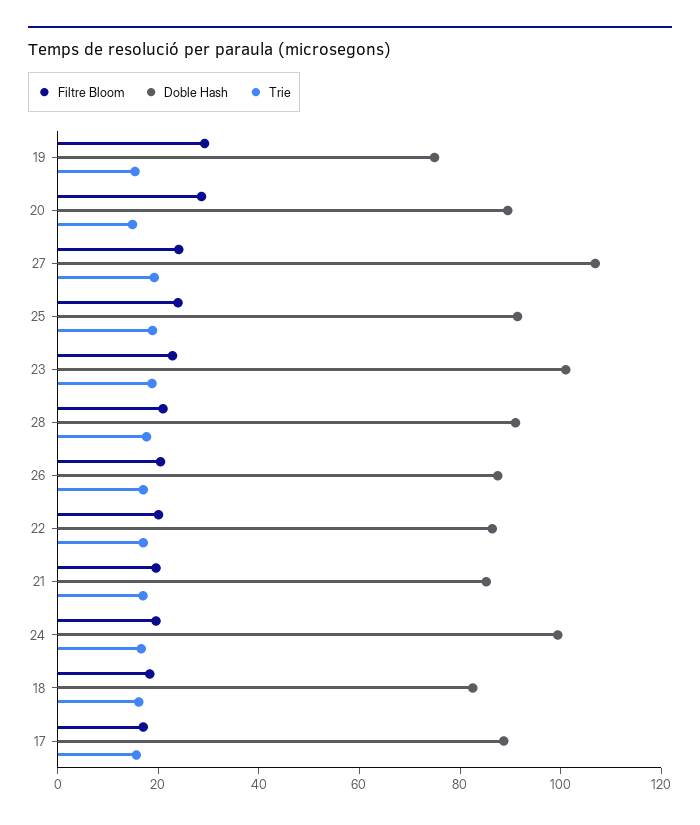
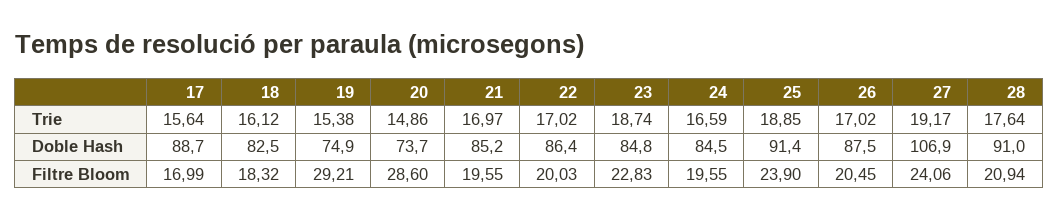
Doble Hash, 20: 90 -> 73.7
Doble Hash, 23: 100 -> 84.8
Doble Hash, 24: 100 -> 84.5

